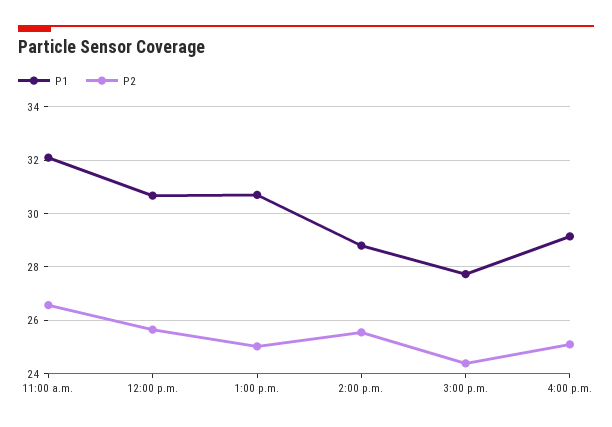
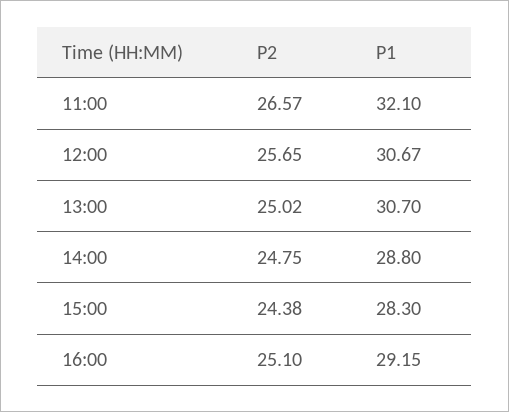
P2, 2:00 p.m.: 25.5 -> 24.75
P1, 3:00 p.m.: 27.75 -> 28.3

